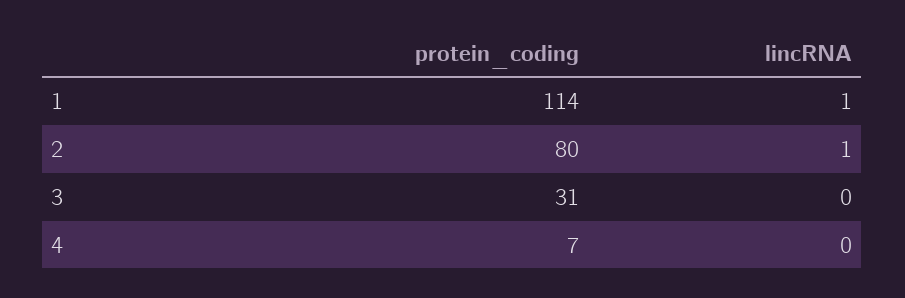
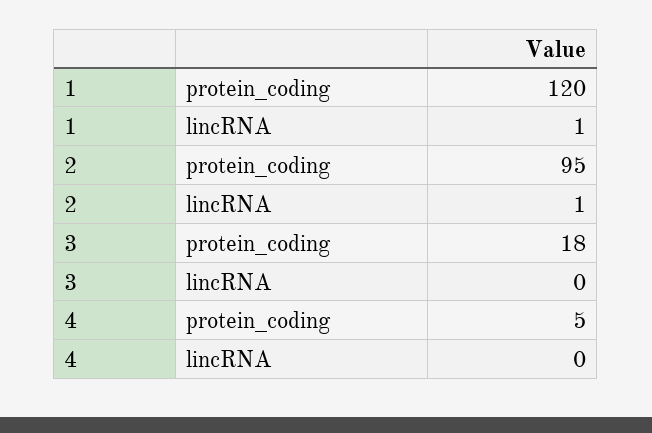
protein_coding, 1: 114 -> 120
protein_coding, 2: 80 -> 95
protein_coding, 3: 31 -> 18
protein_coding, 4: 7 -> 5

